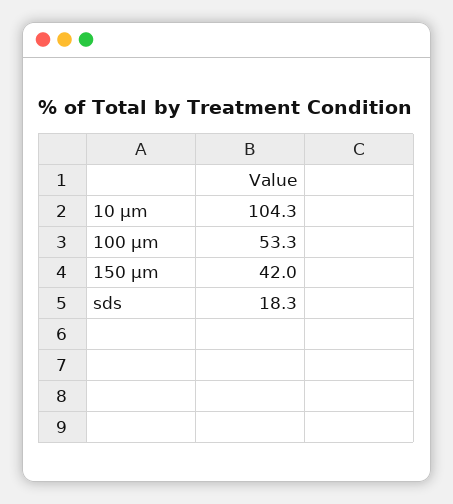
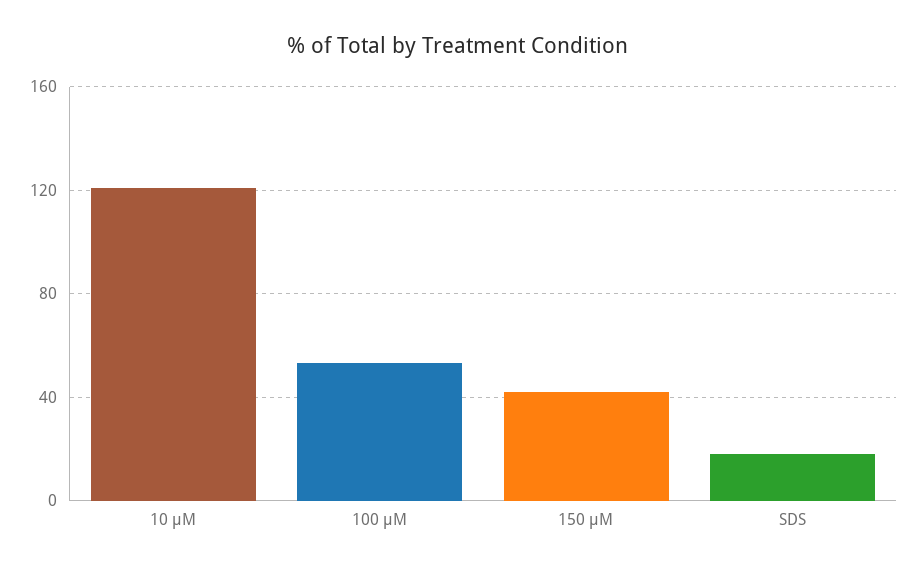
10 µm: 104.3 -> 120

